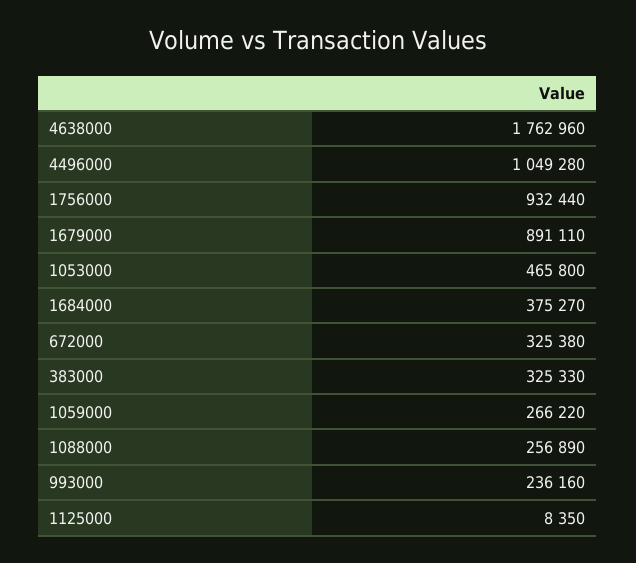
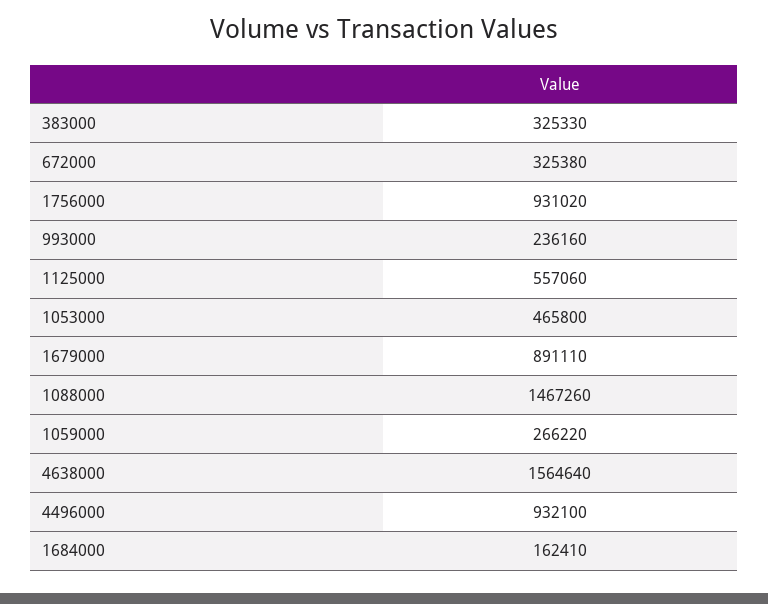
4638000: 1762960 -> 1564640
4496000: 1049280 -> 932100
1756000: 932440 -> 931020
1684000: 375270 -> 162410
1088000: 256890 -> 1467260
1125000: 8350 -> 557060

